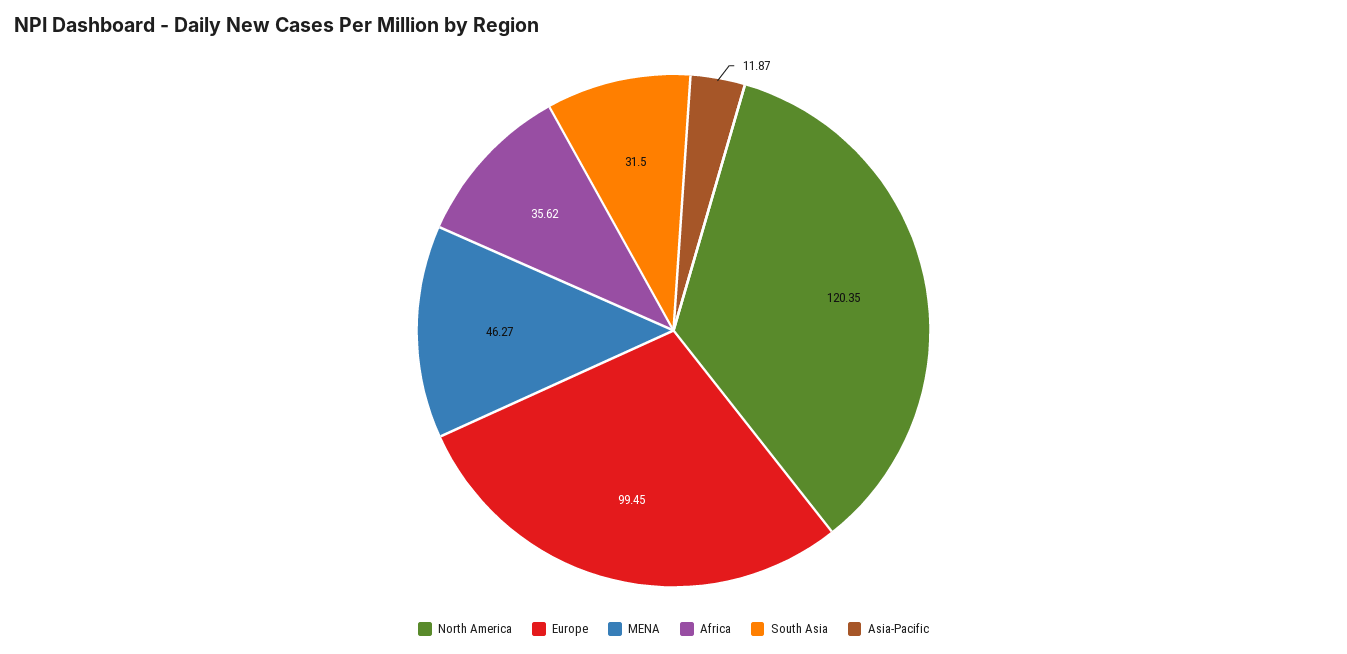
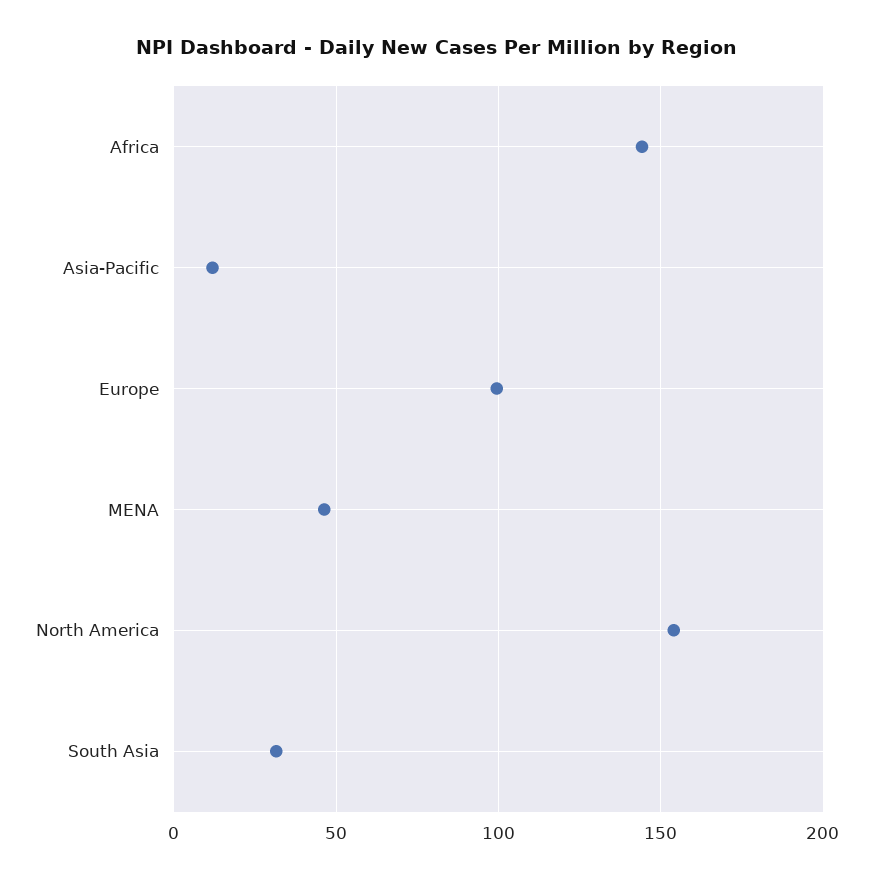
North America: 120.35 -> 155
Africa: 35.62 -> 145

